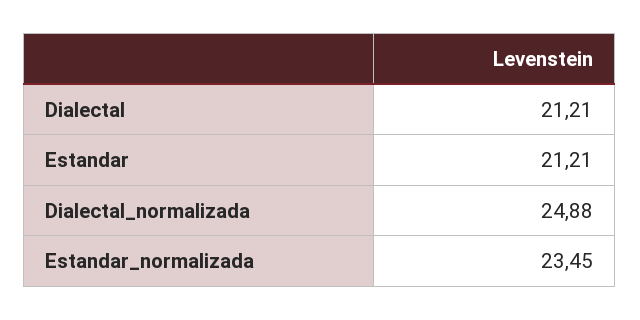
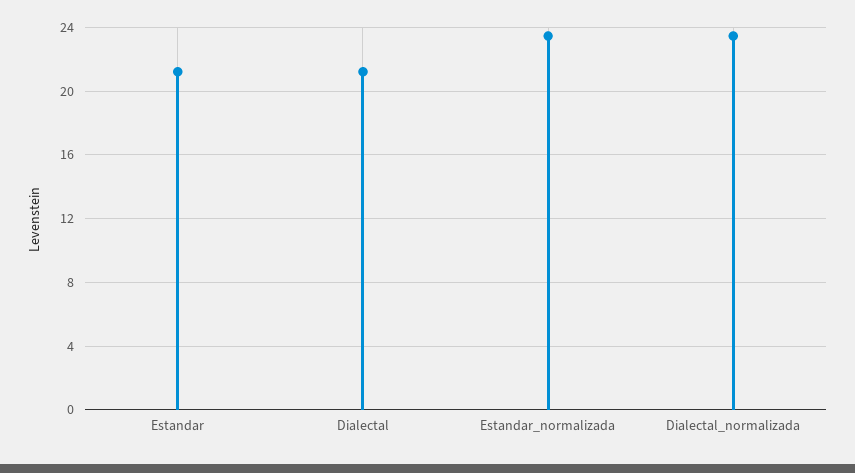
Dialectal_normalizada: 24.88 -> 23.5

